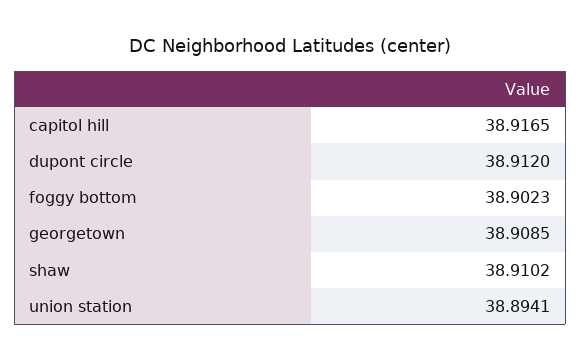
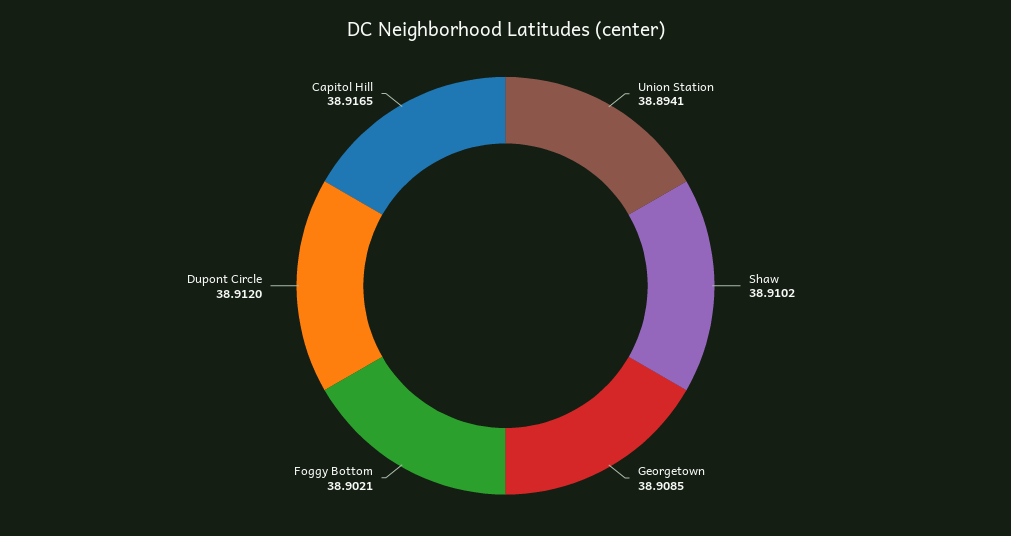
foggy bottom: 38.9023 -> 38.9021

